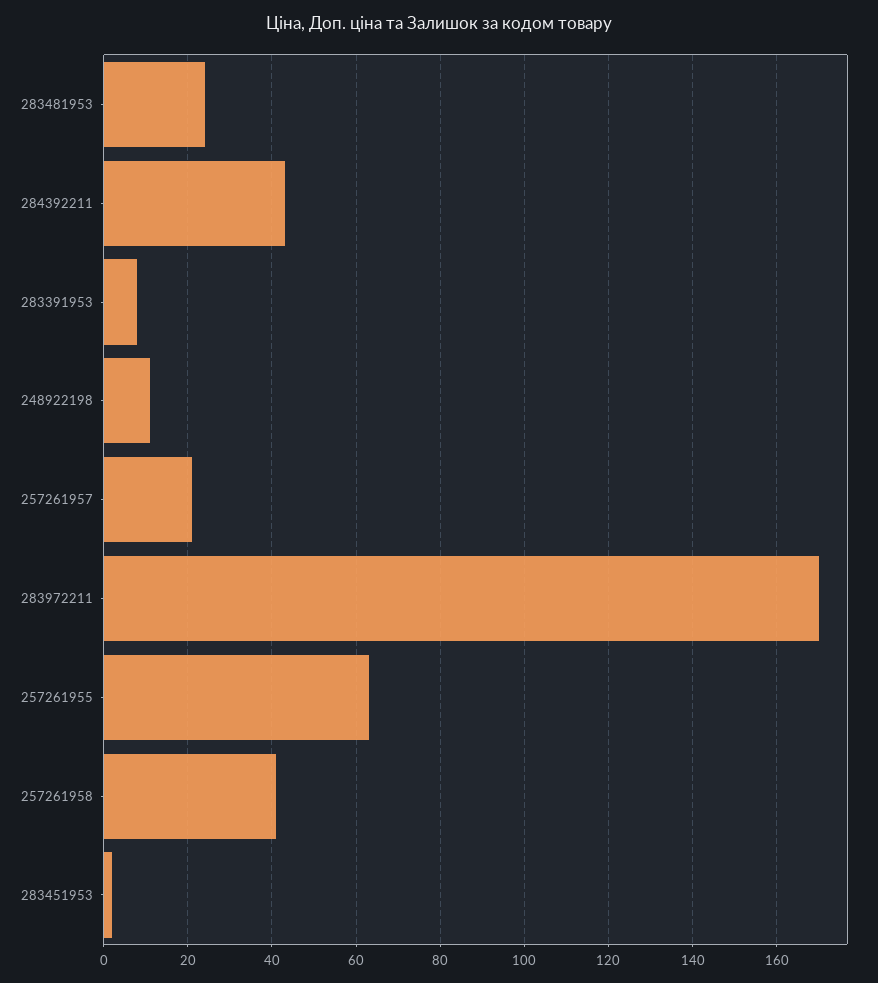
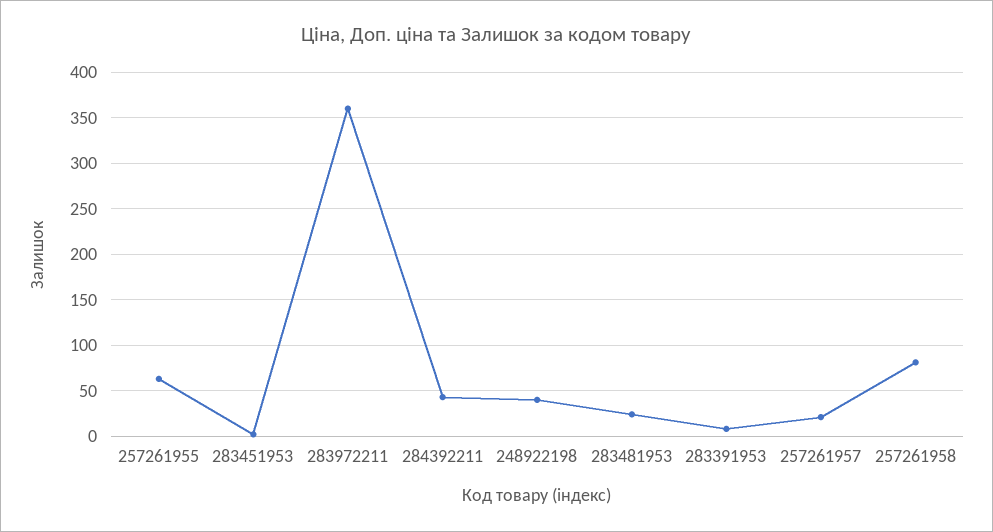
248922198: 10 -> 40
283972211: 170 -> 360
257261958: 40 -> 80

